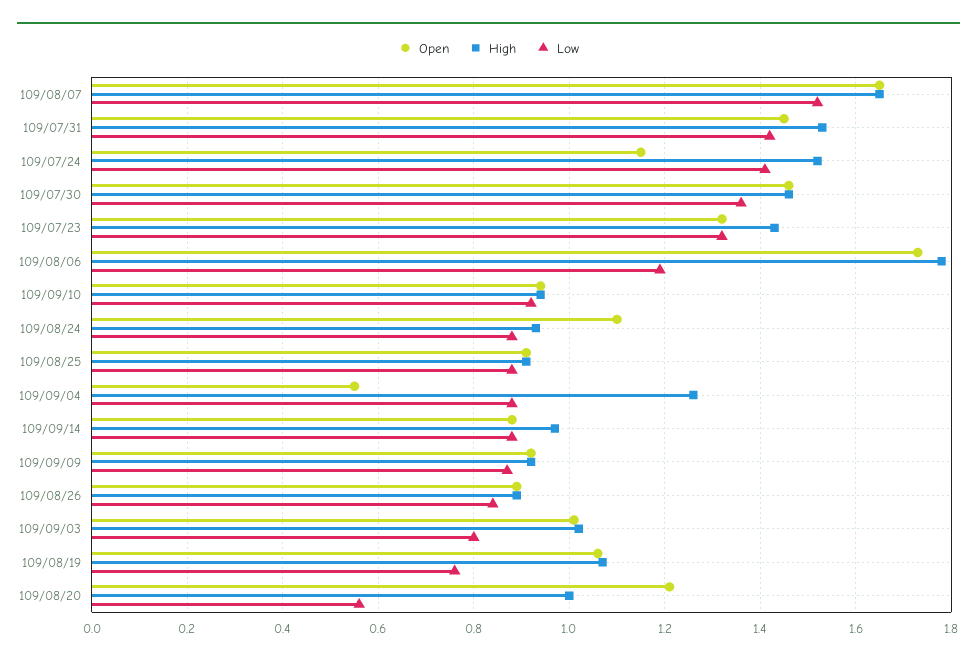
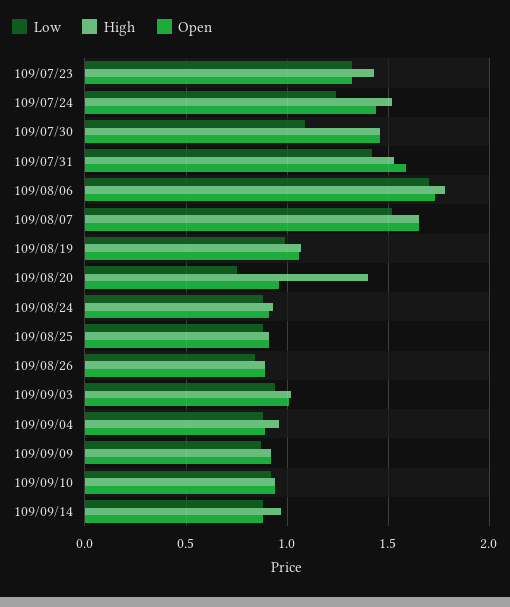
Open, 109/07/31: 1.45 -> 1.6
Open, 109/07/24: 1.15 -> 1.45
Low, 109/07/24: 1.4 -> 1.25
Low, 109/07/30: 1.35 -> 1.1
Low, 109/08/06: 1.2 -> 1.7
Open, 109/08/24: 1.1 -> 0.9
Open, 109/09/04: 0.55 -> 0.9
High, 109/09/04: 1.25 -> 0.95
Low, 109/09/03: 0.8 -> 0.95
Low, 109/08/19: 0.75 -> 1
Open, 109/08/20: 1.2 -> 0.95
High, 109/08/20: 1 -> 1.4
Low, 109/08/20: 0.55 -> 0.75

